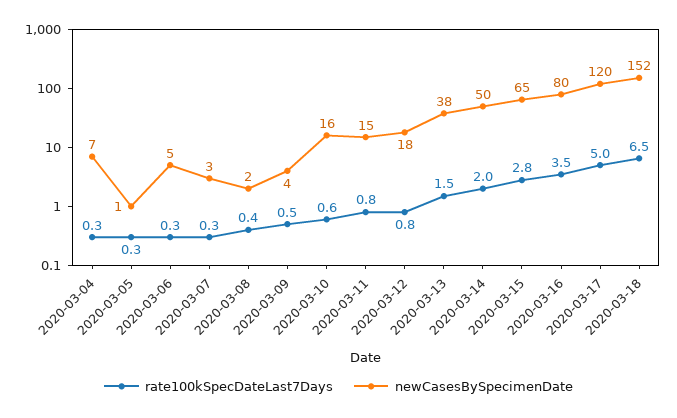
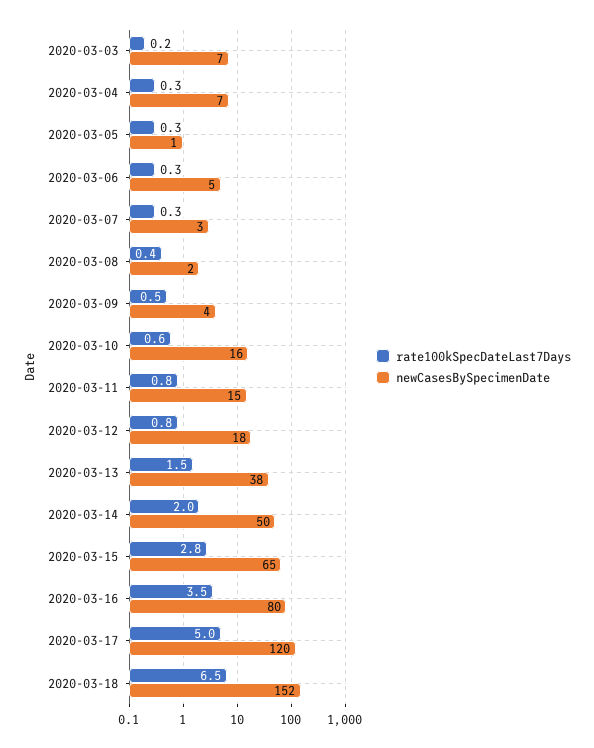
rate100kSpecDateLast7Days, 2020-03-03: none -> 0.2
newCasesBySpecimenDate, 2020-03-03: none -> 7

